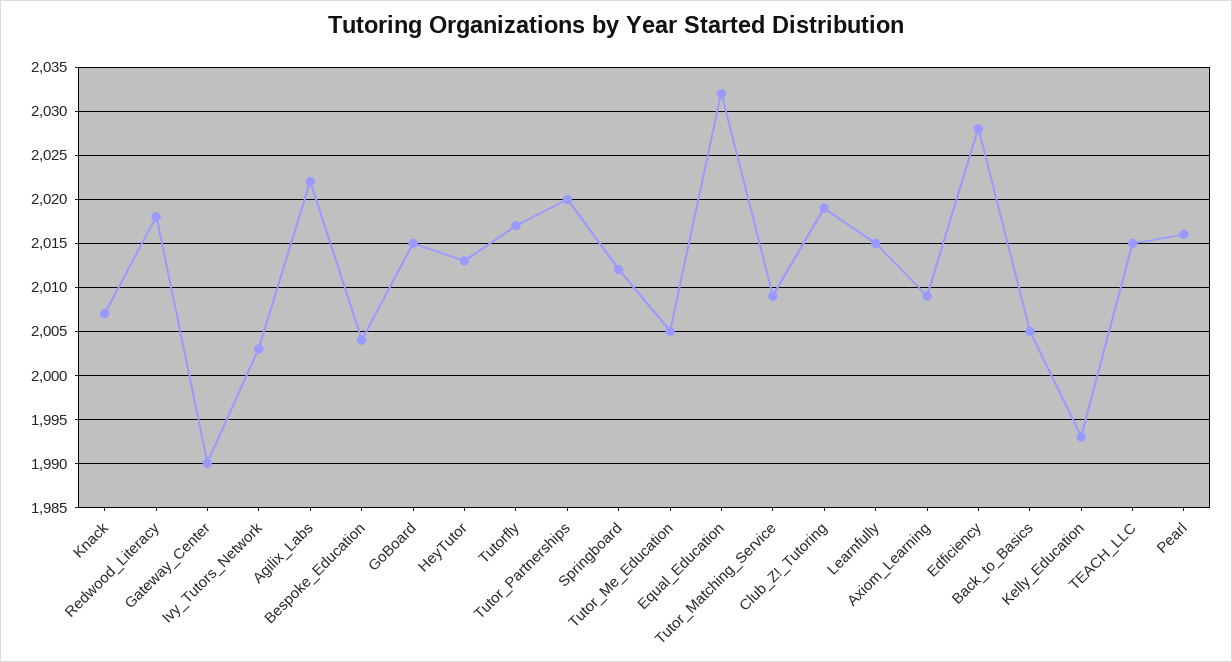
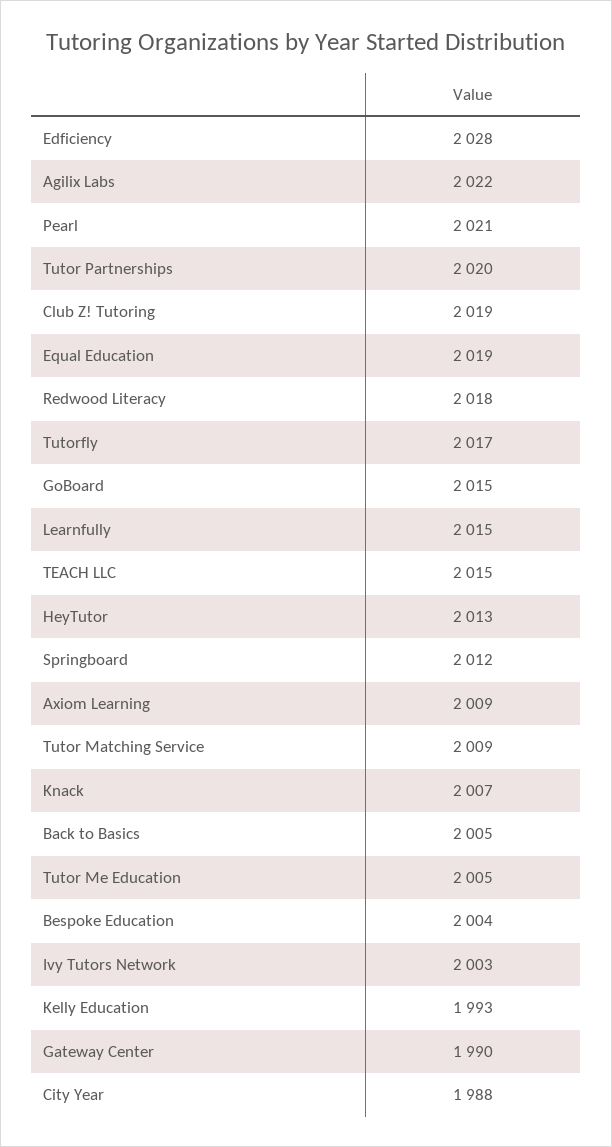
Equal_Education: 2032 -> 2019
Pearl: 2016 -> 2021
City Year: none -> 1988

